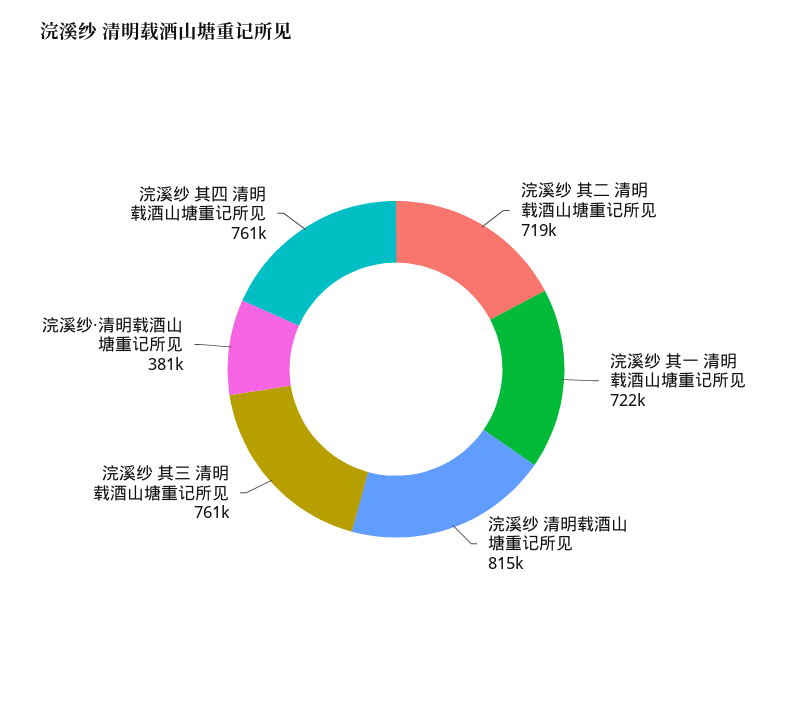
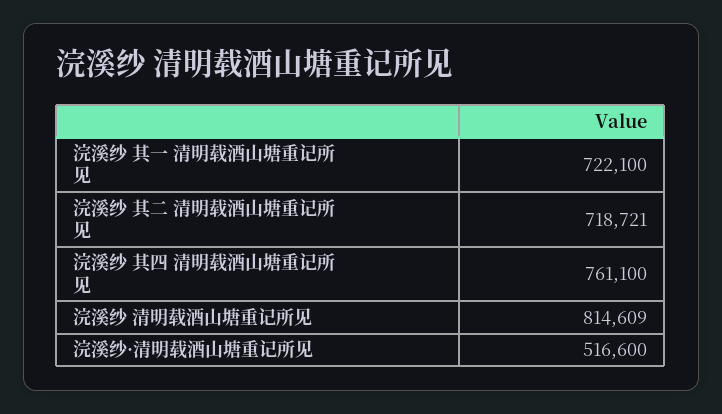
浣溪纱 其三 清明载酒山塘重记所见: 761000 -> none
浣溪纱·清明载酒山塘重记所见: 381000 -> 516600

